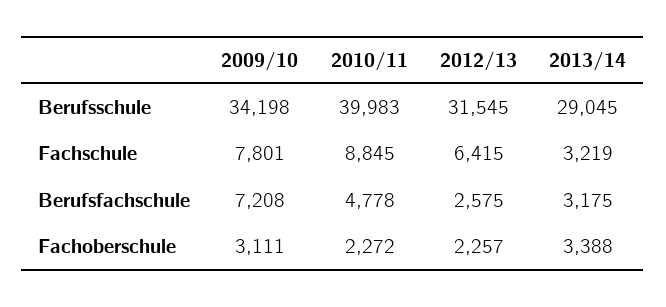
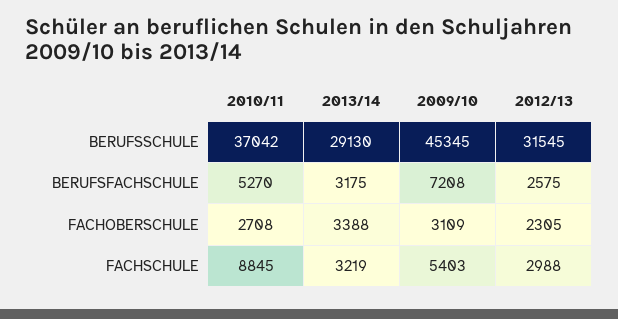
2009/10, Berufsschule: 34198 -> 45345
2010/11, Berufsschule: 39983 -> 37042
2013/14, Berufsschule: 29045 -> 29130
2009/10, Fachschule: 7801 -> 5403
2012/13, Fachschule: 6415 -> 2988
2010/11, Berufsfachschule: 4778 -> 5270
2009/10, Fachoberschule: 3111 -> 3109
2010/11, Fachoberschule: 2272 -> 2708
2012/13, Fachoberschule: 2257 -> 2305

